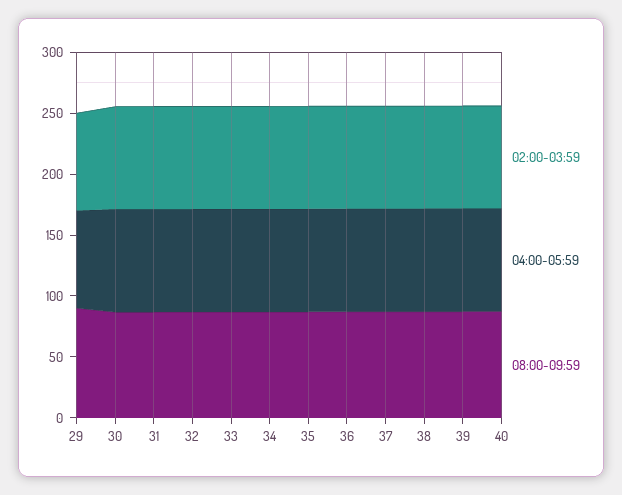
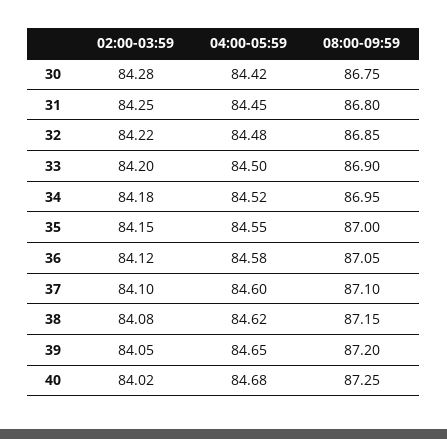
02:00-03:59, 29: 80 -> none
04:00-05:59, 29: 80 -> none
08:00-09:59, 29: 90 -> none

